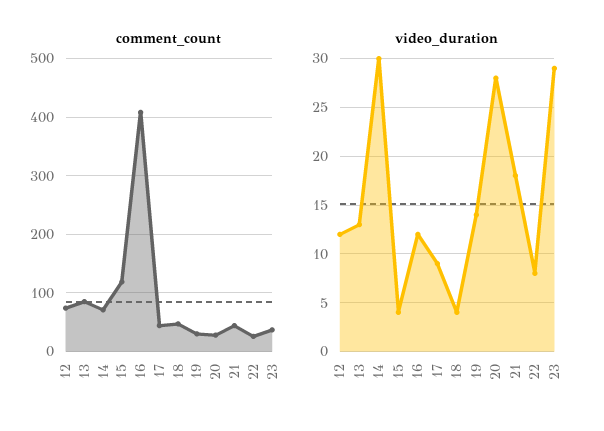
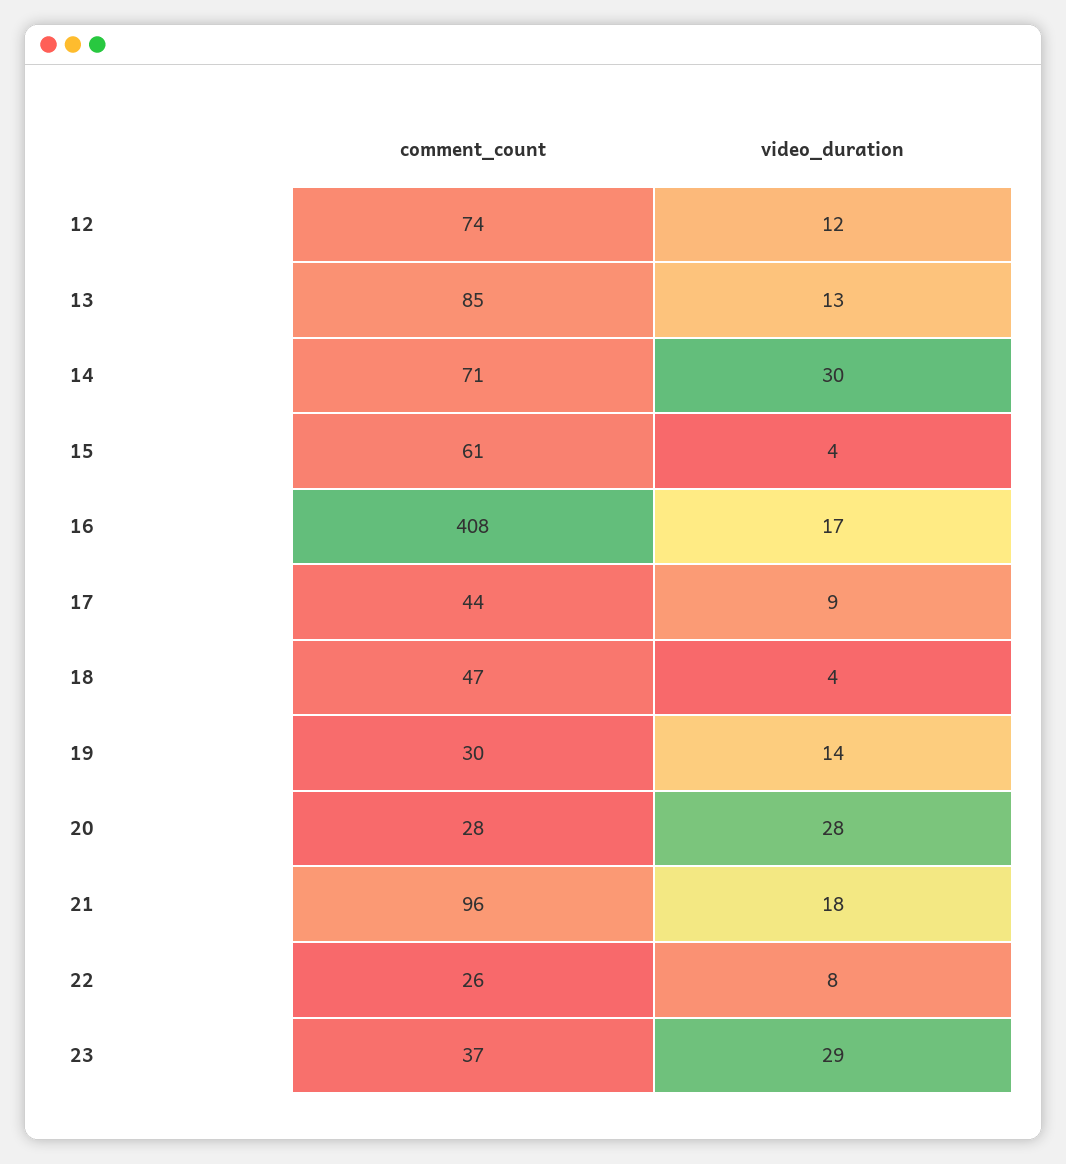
comment_count, 15: 120 -> 61
comment_count, 21: 40 -> 96
video_duration, 16: 12 -> 17

